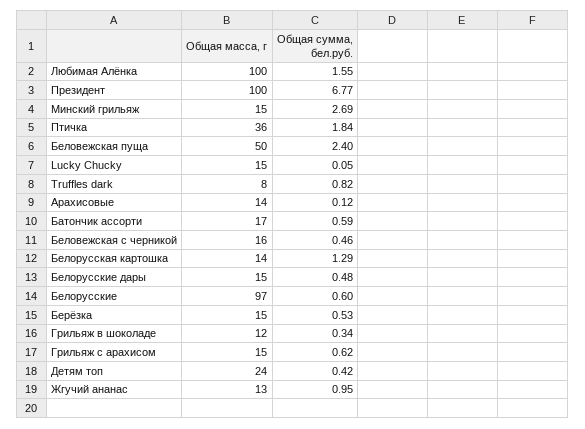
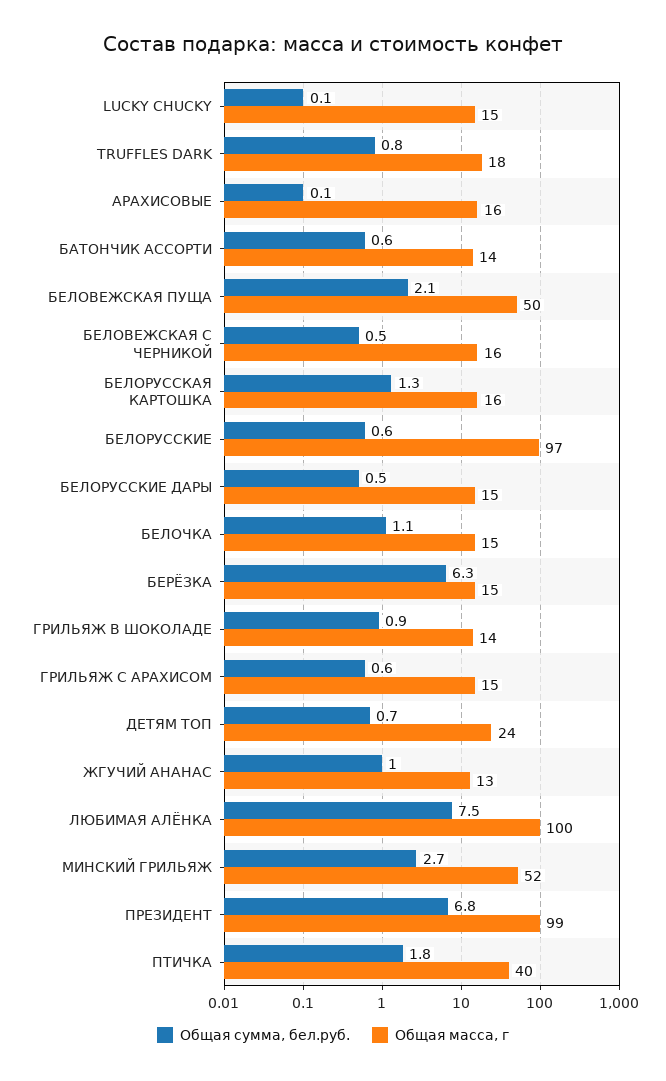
Общая сумма, бел.руб., Любимая Алёнка: 1.55 -> 7.5
Общая масса, г, Президент: 100 -> 99
Общая масса, г, Минский грильяж: 15 -> 52
Общая масса, г, Птичка: 36 -> 40
Общая сумма, бел.руб., Беловежская пуща: 2.4 -> 2.1
Общая масса, г, Truffles dark: 8 -> 18
Общая масса, г, Арахисовые: 14 -> 16
Общая масса, г, Батончик ассорти: 17 -> 14
Общая масса, г, Белорусская картошка: 14 -> 16
Общая сумма, бел.руб., Берёзка: 0.53 -> 6.3
Общая масса, г, Грильяж в шоколаде: 12 -> 14
Общая сумма, бел.руб., Грильяж в шоколаде: 0.34 -> 0.9
Общая сумма, бел.руб., Детям топ: 0.42 -> 0.7
Общая сумма, бел.руб., БЕЛОЧКА: none -> 1.1
Общая масса, г, БЕЛОЧКА: none -> 15

